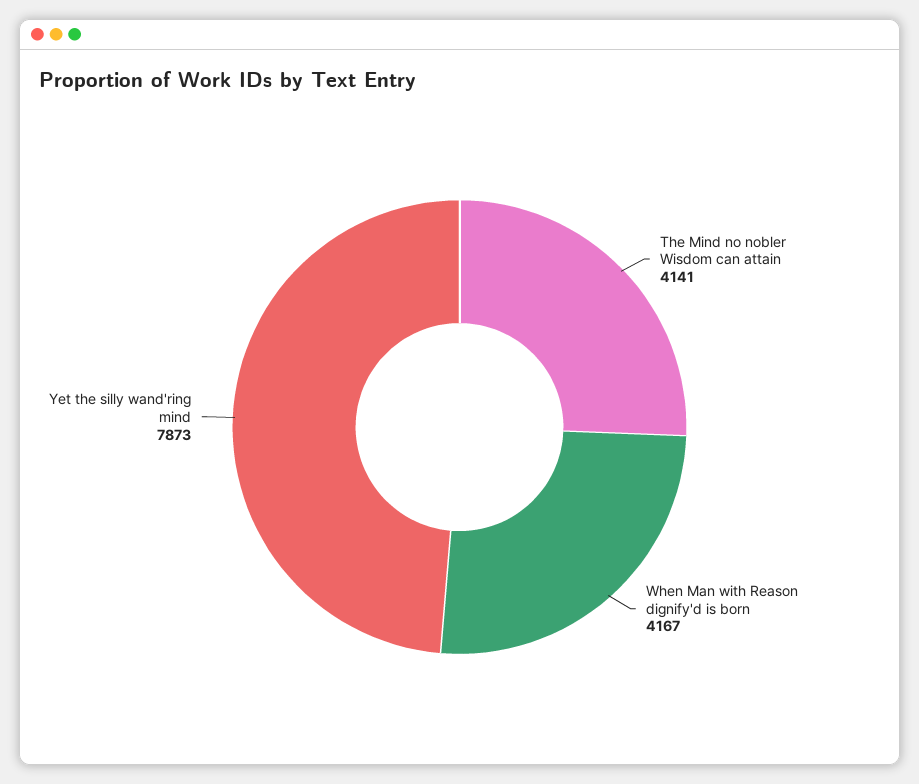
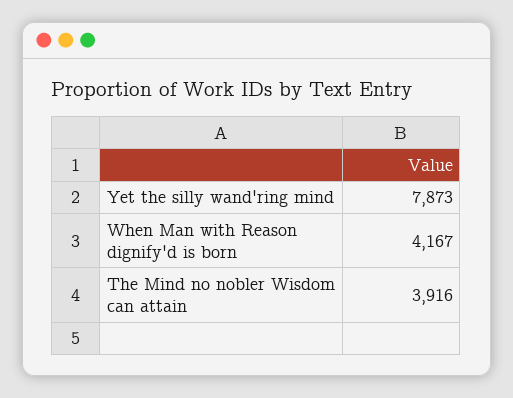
The Mind no nobler Wisdom can attain: 4141 -> 3916

